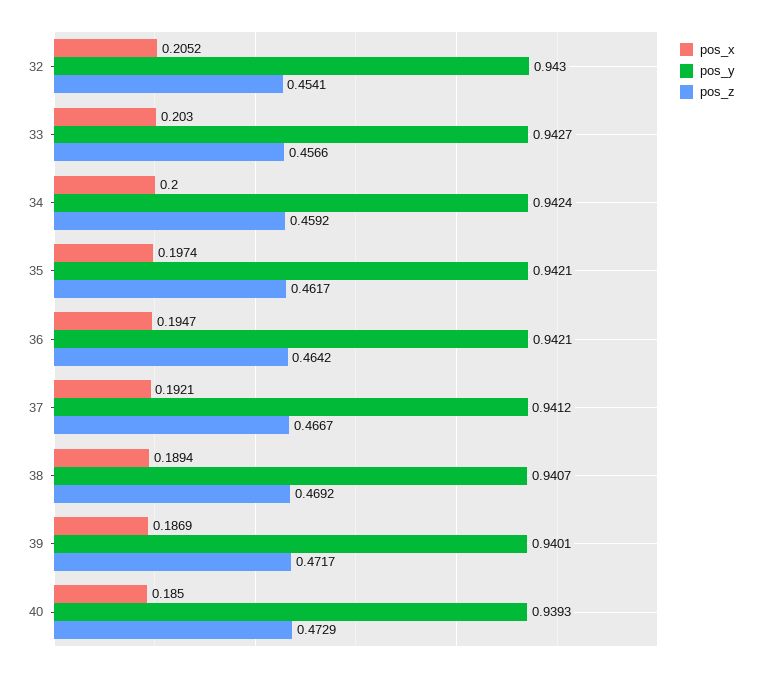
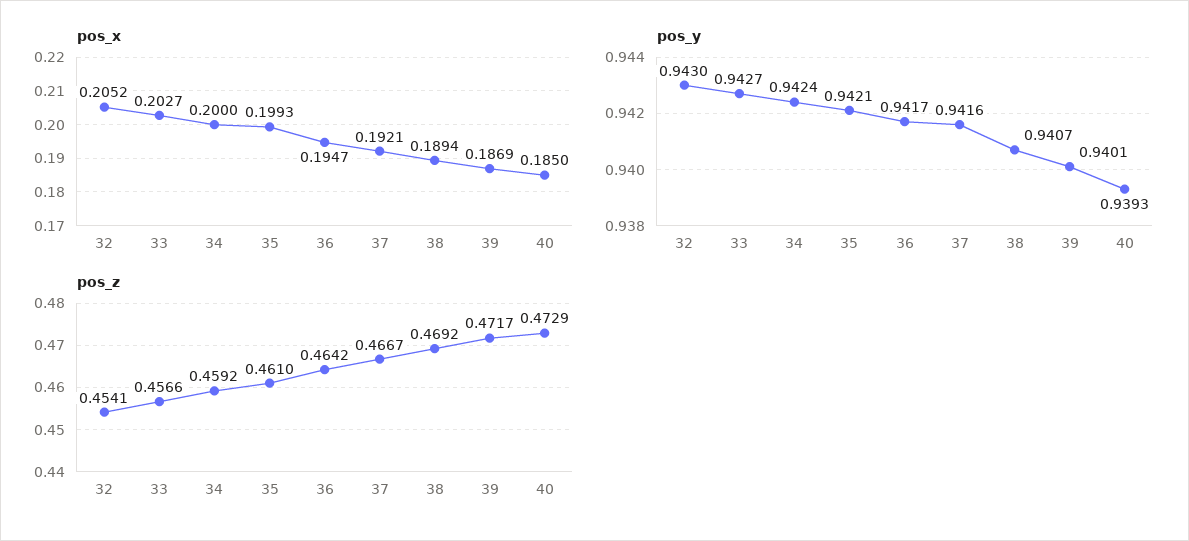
pos_x, 33: 0.203 -> 0.2027
pos_x, 35: 0.1974 -> 0.1993
pos_z, 35: 0.4617 -> 0.461
pos_y, 36: 0.9421 -> 0.9417
pos_y, 37: 0.9412 -> 0.9416

